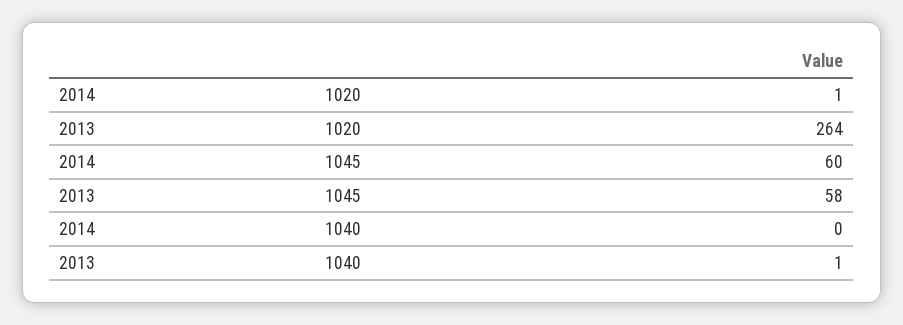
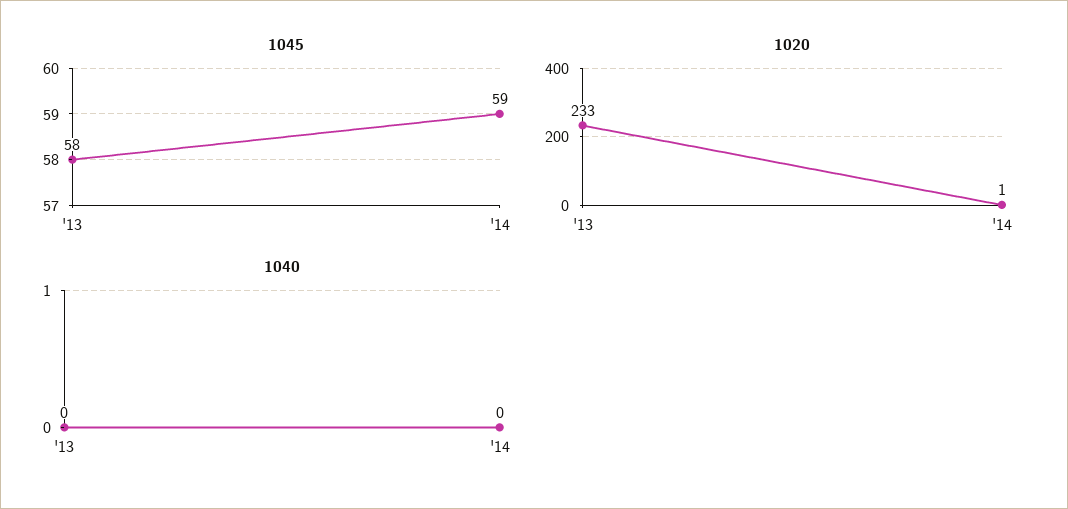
1020, 2013: 264 -> 233
1045, 2014: 60 -> 59
1040, 2013: 1 -> 0

